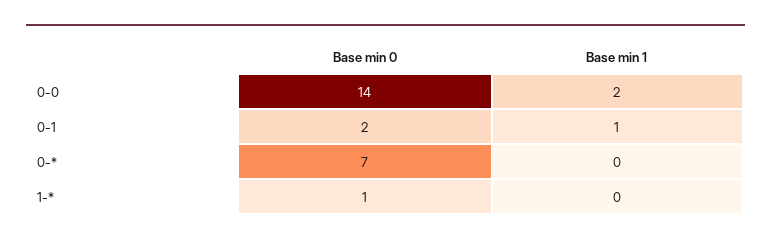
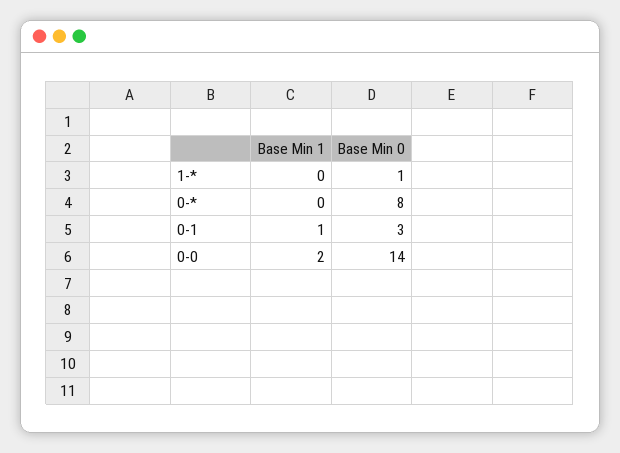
Base min 0, 0-1: 2 -> 3
Base min 0, 0-*: 7 -> 8

